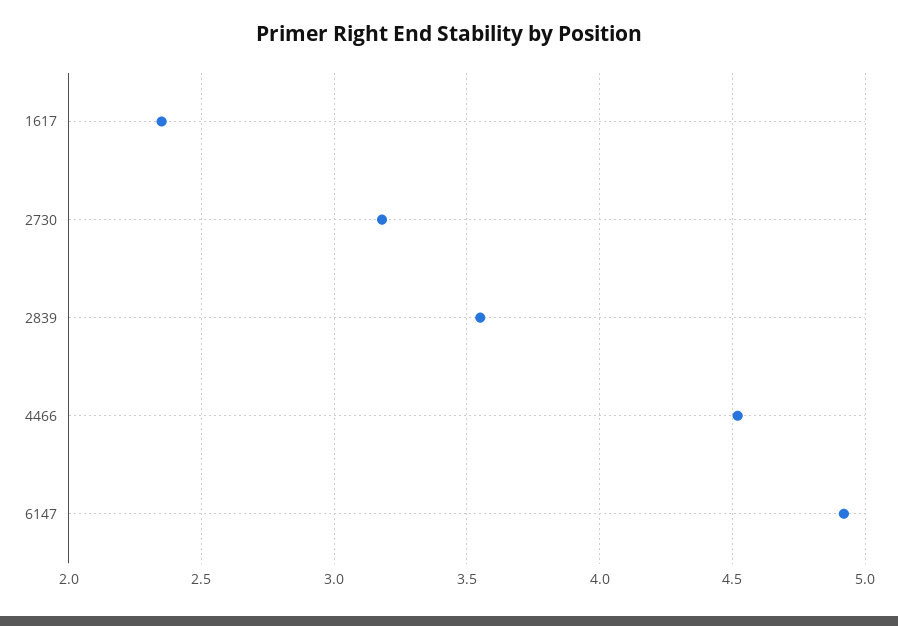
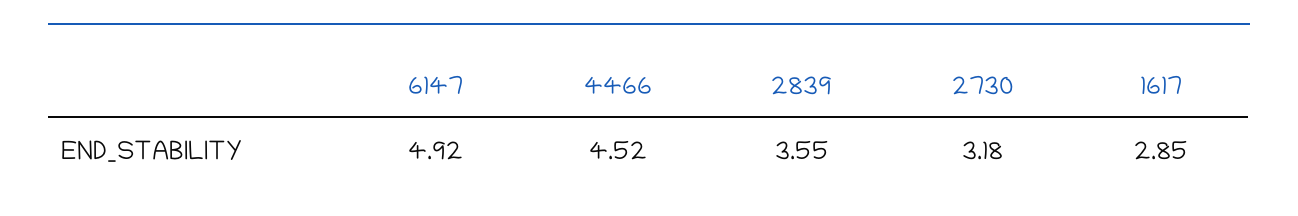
1617: 2.35 -> 2.85

